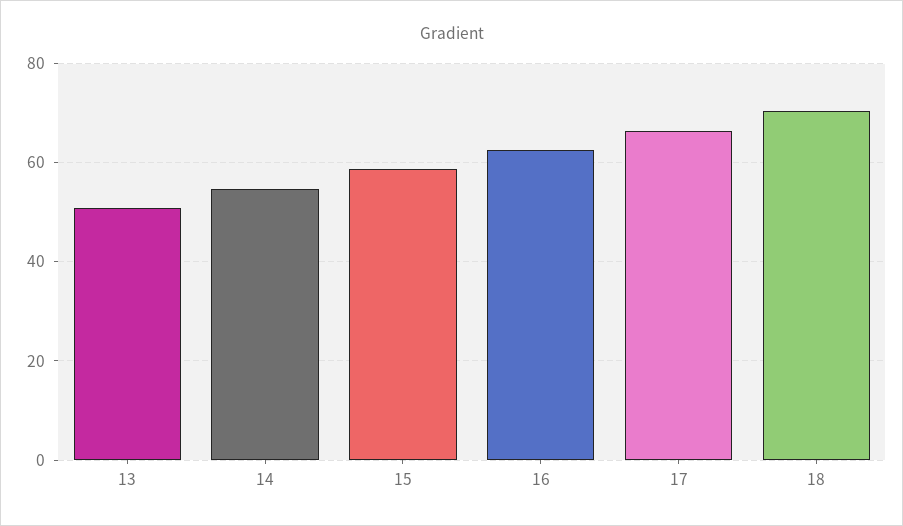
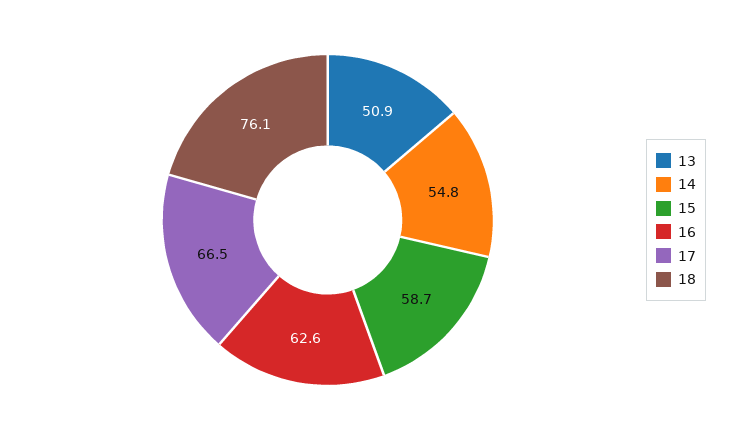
18: 70 -> 76.1

